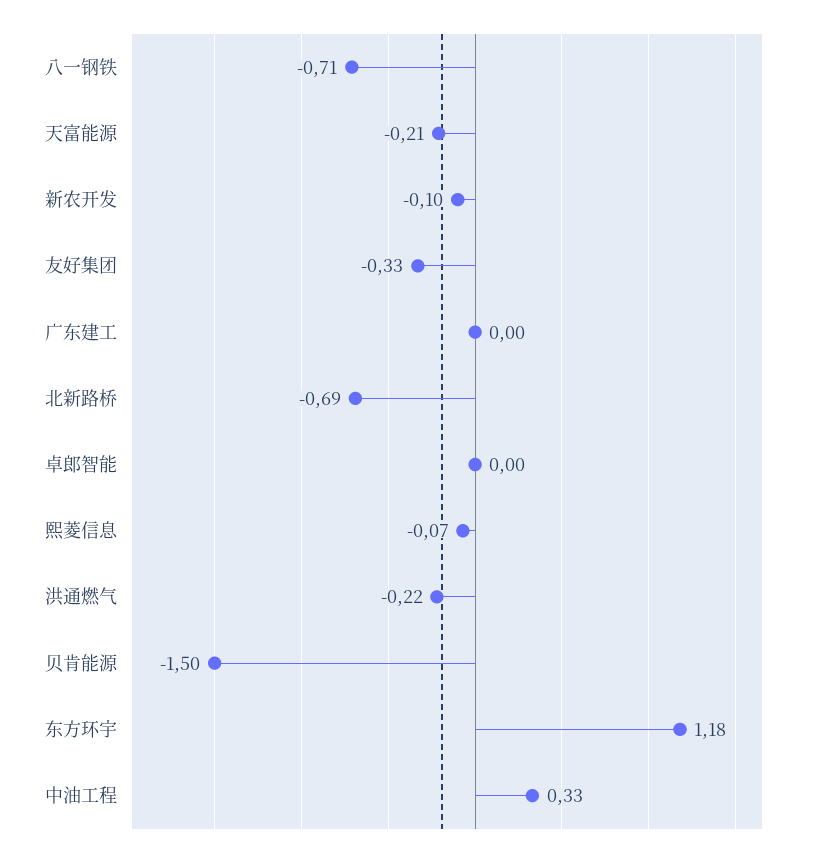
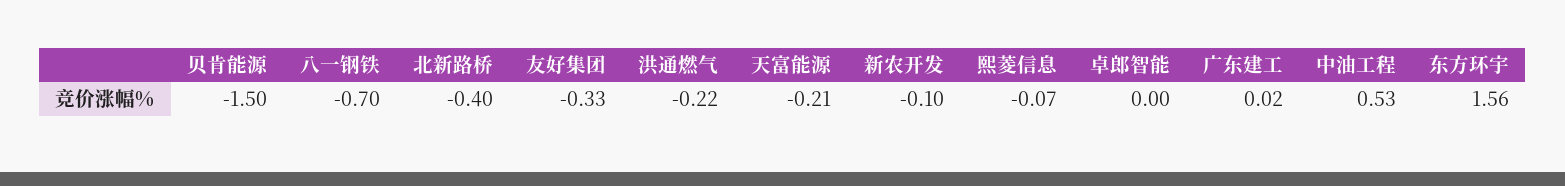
八一钢铁: -0.71 -> -0.7
广东建工: 0 -> 0.02
北新路桥: -0.69 -> -0.4
东方环宇: 1.18 -> 1.56
中油工程: 0.33 -> 0.53

